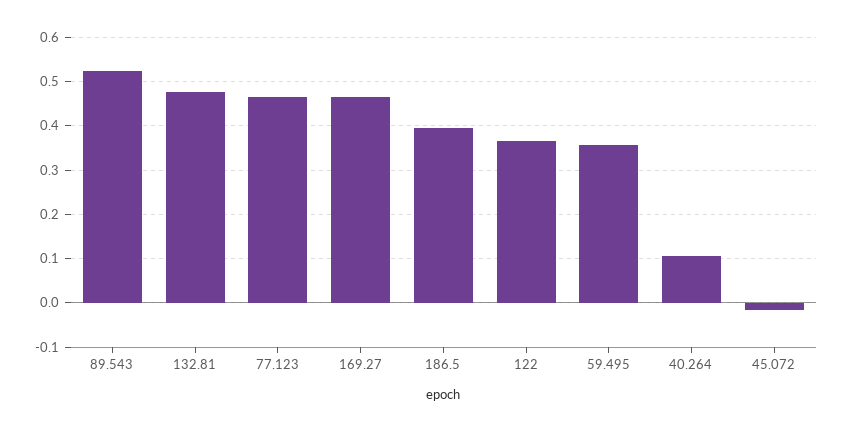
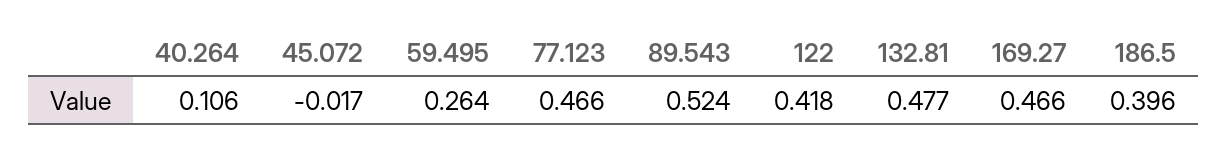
122: 0.36 -> 0.418
59.495: 0.36 -> 0.264

